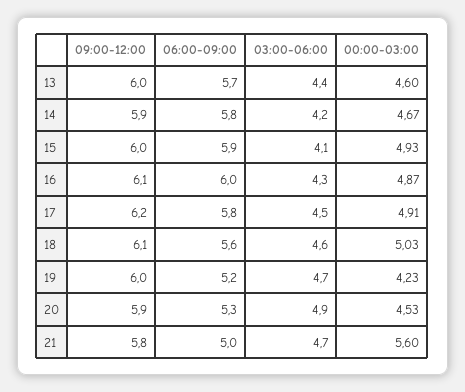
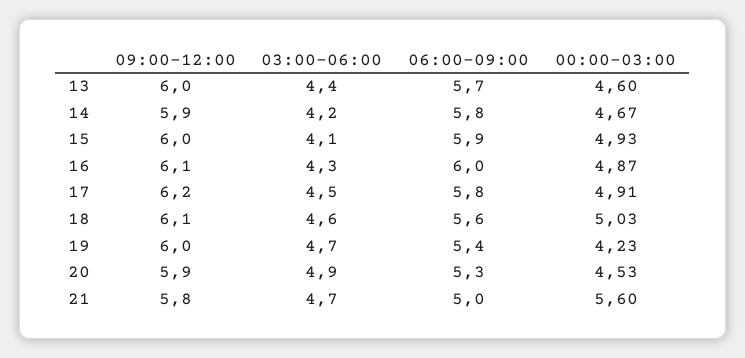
06:00-09:00, 19: 5.2 -> 5.4

